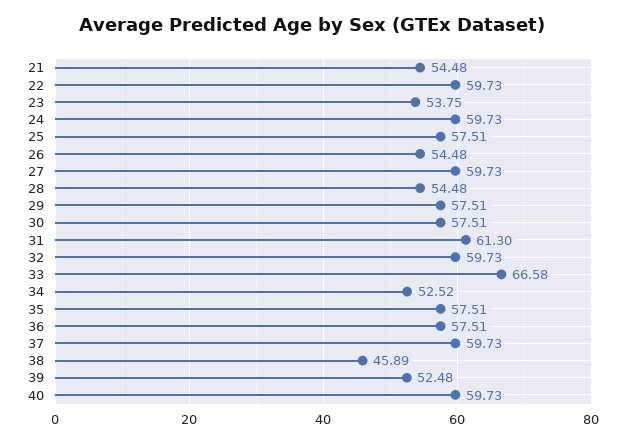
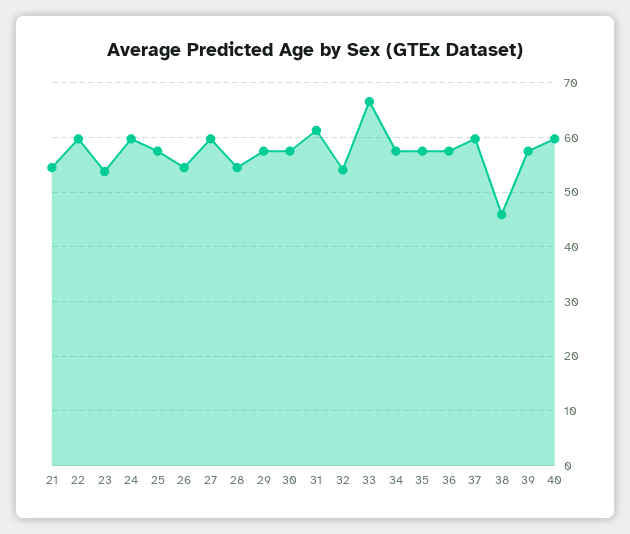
32: 59.73 -> 54
34: 52.52 -> 58
39: 52.48 -> 58

